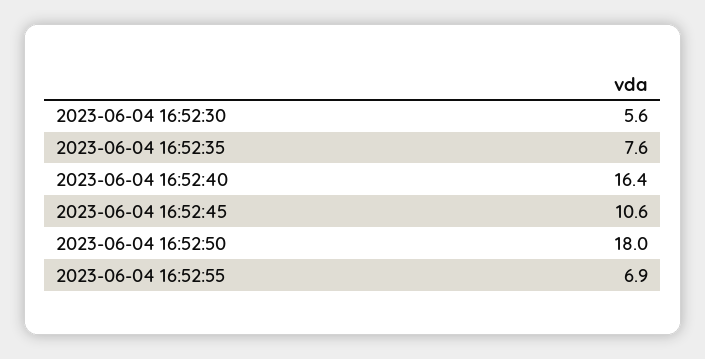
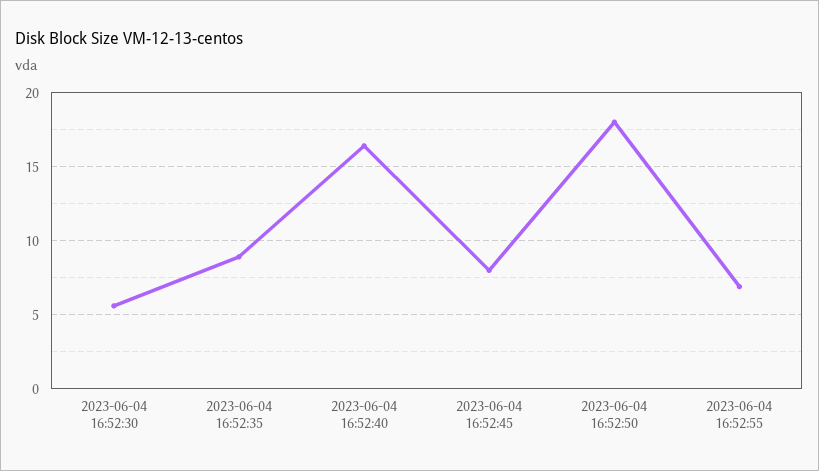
2023-06-04 16:52:35: 7.6 -> 9
2023-06-04 16:52:45: 10.6 -> 8

